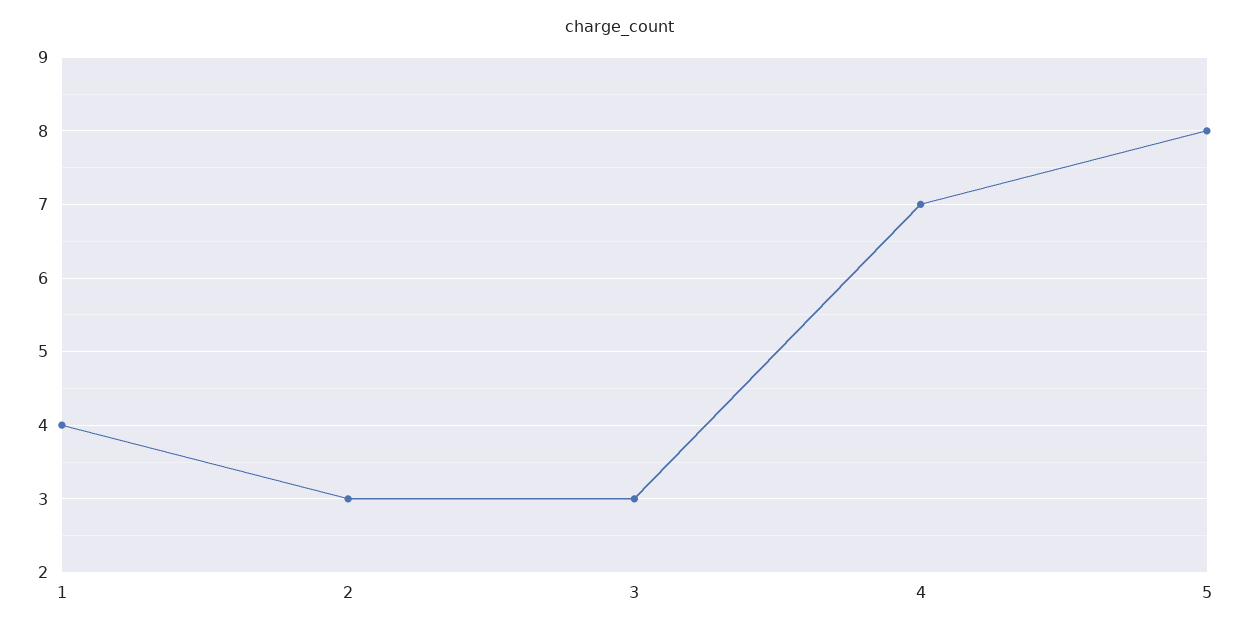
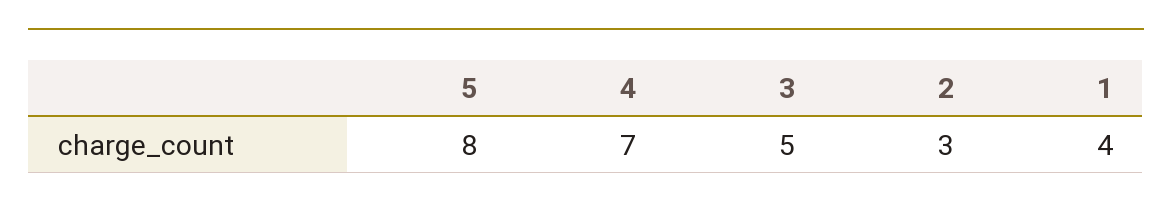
3: 3 -> 5

